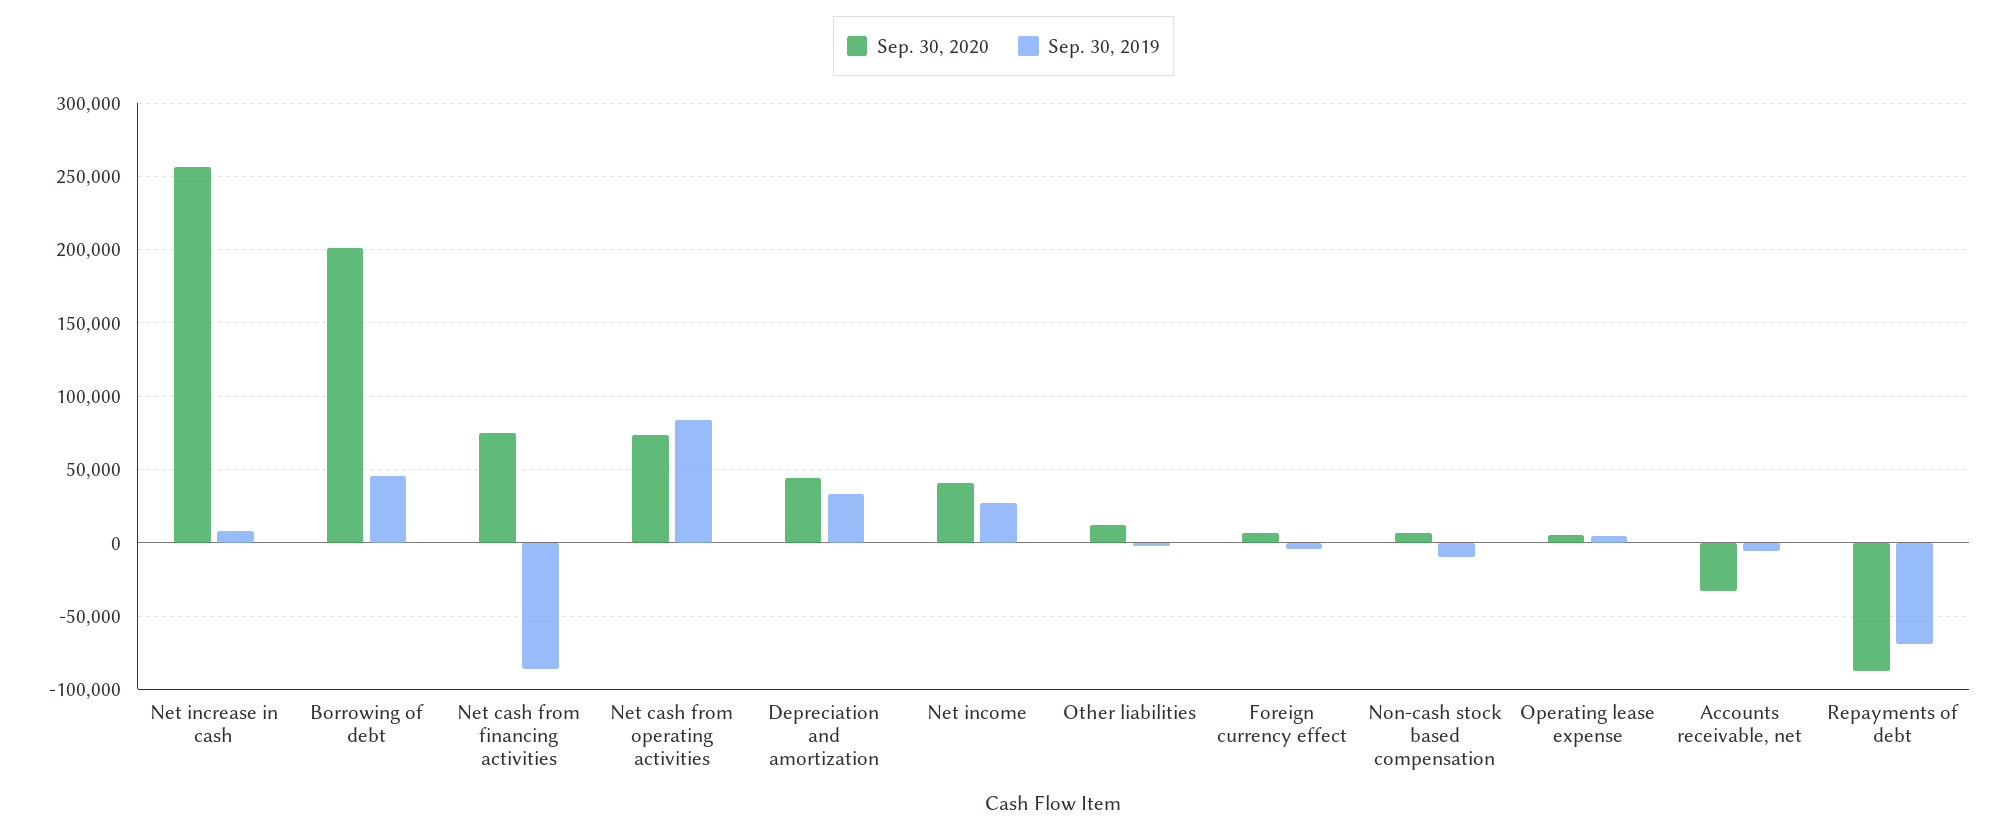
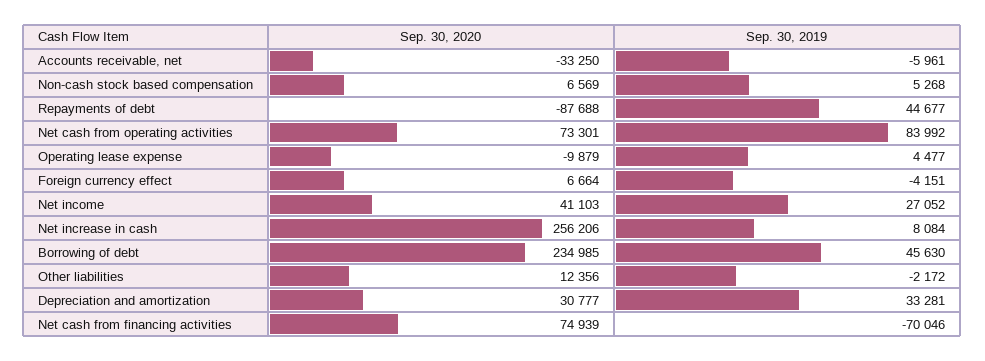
Sep. 30, 2020, Borrowing of debt: 200000 -> 234985
Sep. 30, 2019, Net cash from financing activities: -85000 -> -70046
Sep. 30, 2020, Depreciation and amortization: 45000 -> 30777
Sep. 30, 2019, Non-cash stock based compensation: -10000 -> 5268
Sep. 30, 2020, Operating lease expense: 5000 -> -9879
Sep. 30, 2019, Repayments of debt: -70000 -> 44677

